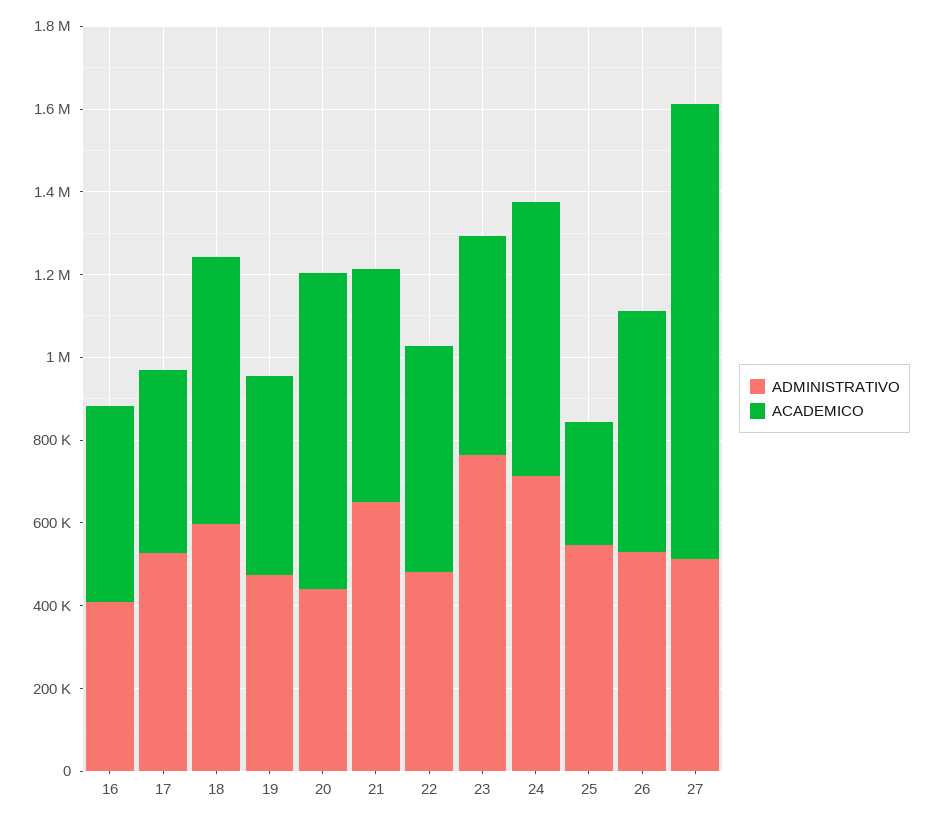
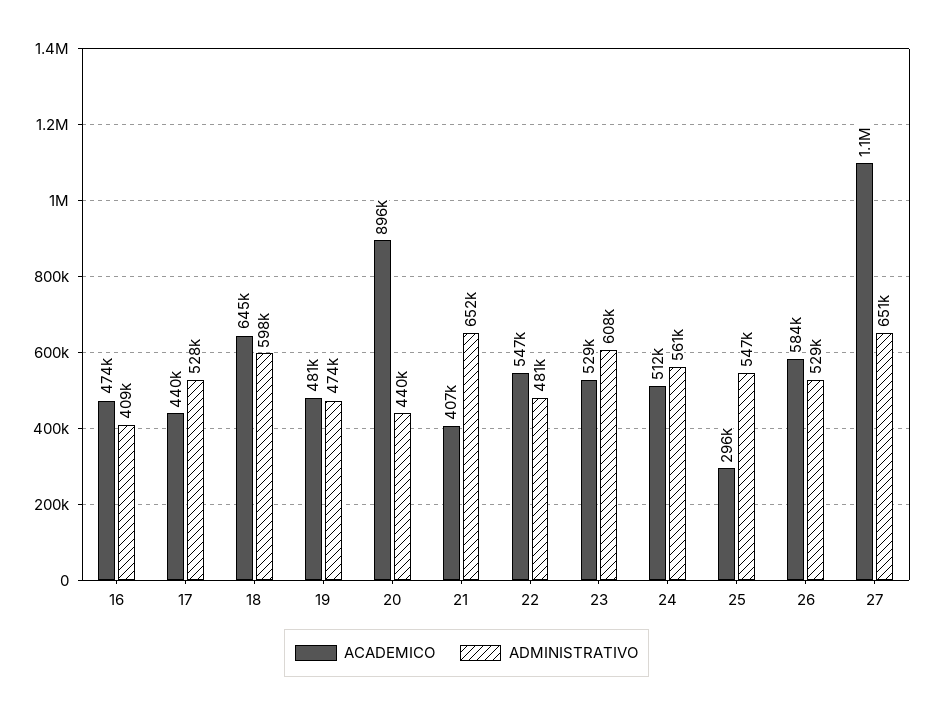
ACADEMICO, 20: 750000 -> 896000
ACADEMICO, 21: 550000 -> 407000
ADMINISTRATIVO, 23: 750000 -> 608000
ADMINISTRATIVO, 24: 700000 -> 561000
ACADEMICO, 24: 650000 -> 512000
ADMINISTRATIVO, 27: 500000 -> 651000

